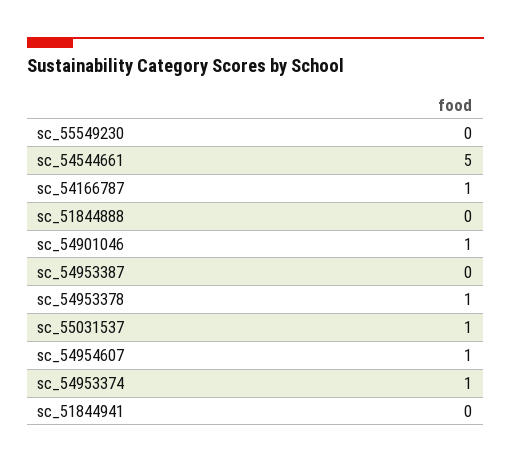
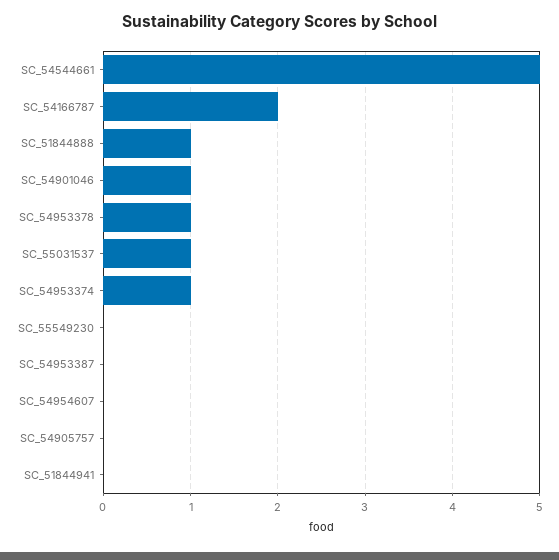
sc_54166787: 1 -> 2
sc_51844888: 0 -> 1
sc_54954607: 1 -> 0
SC_54905757: none -> 0

